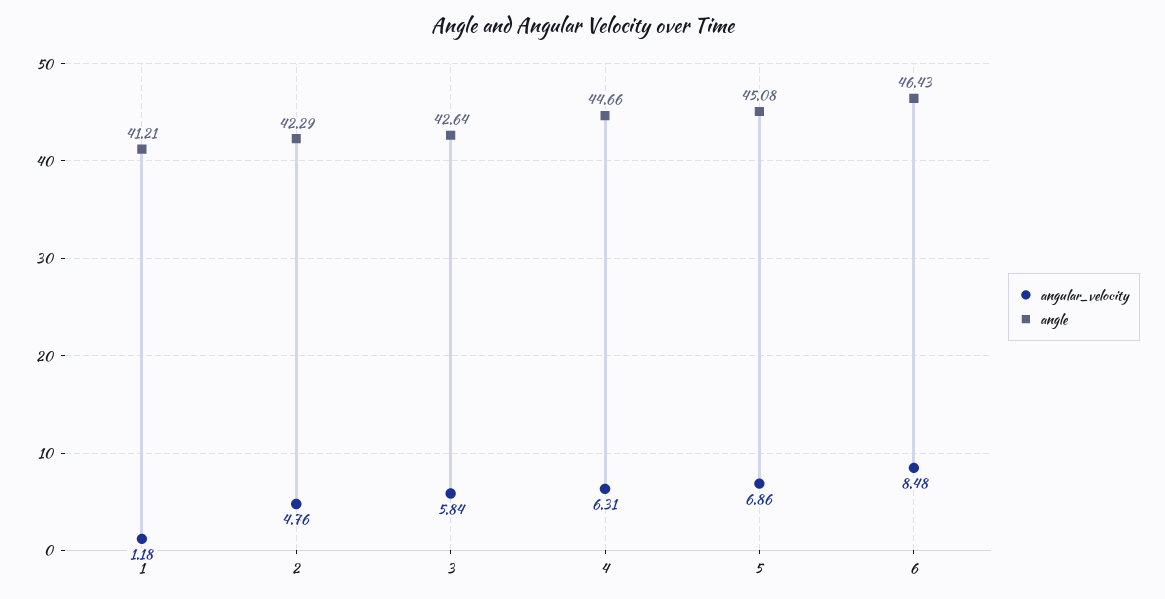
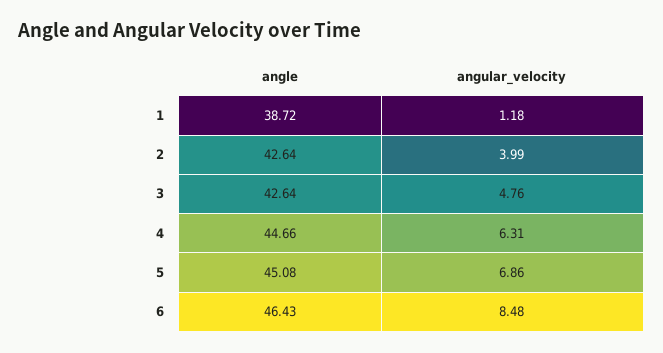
angle, 1: 41.21 -> 38.72
angular_velocity, 2: 4.76 -> 3.99
angle, 2: 42.29 -> 42.64
angular_velocity, 3: 5.84 -> 4.76

